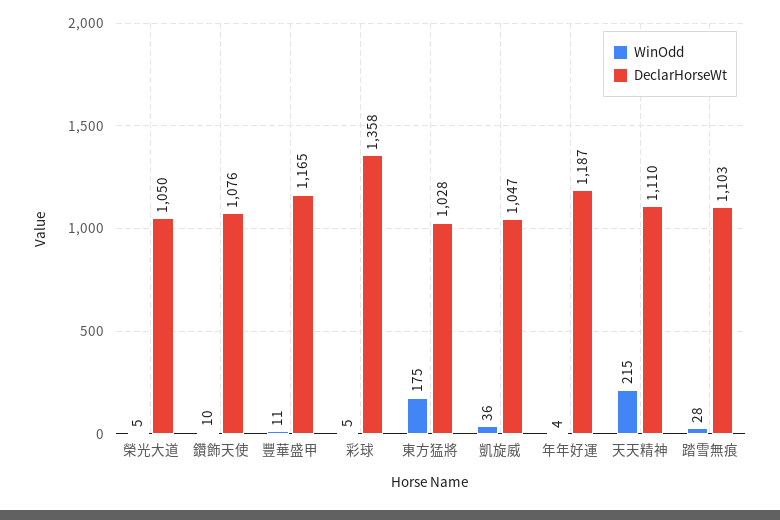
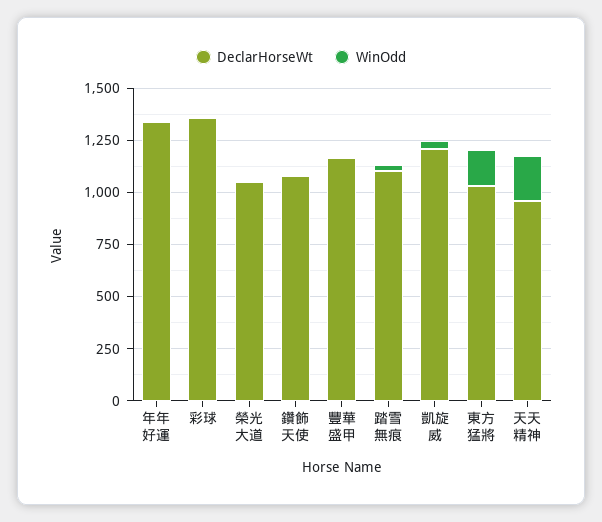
DeclarHorseWt, 凱旋威: 1047 -> 1200
DeclarHorseWt, 年年好運: 1187 -> 1350
DeclarHorseWt, 天天精神: 1110 -> 950

